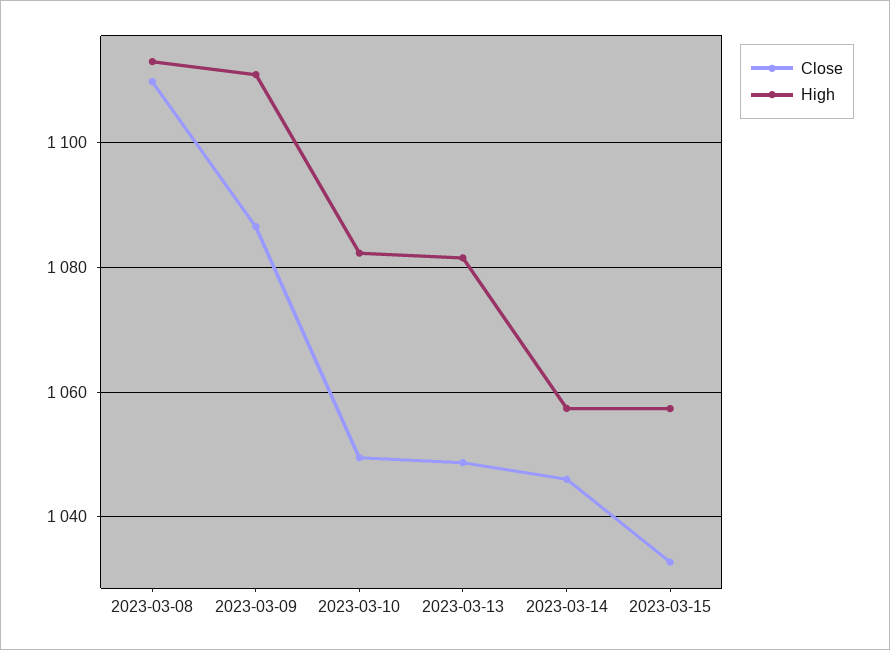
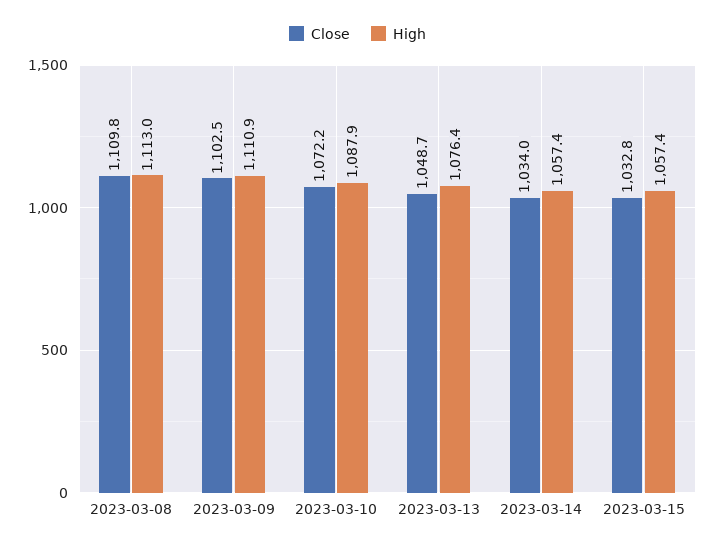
Close, 2023-03-09: 1086 -> 1102.5
Close, 2023-03-10: 1050 -> 1072.2
High, 2023-03-10: 1082 -> 1087.9
High, 2023-03-13: 1082 -> 1076.4
Close, 2023-03-14: 1046 -> 1034

